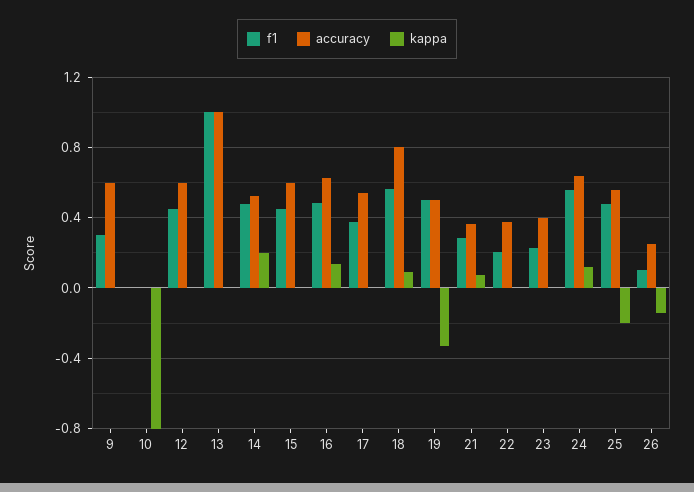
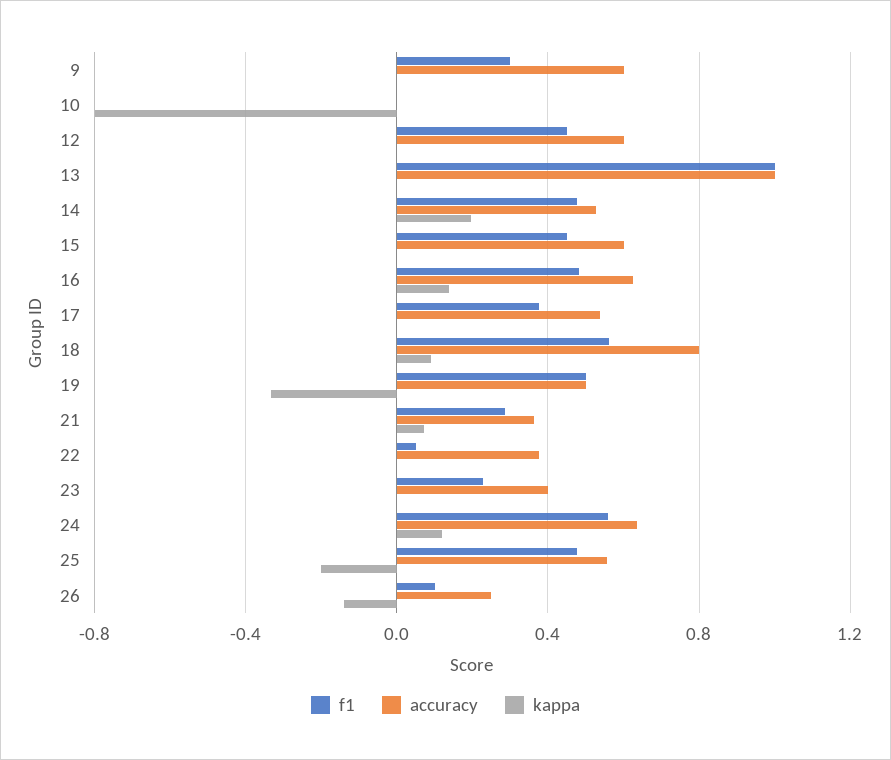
f1, 22: 0.2 -> 0.05

